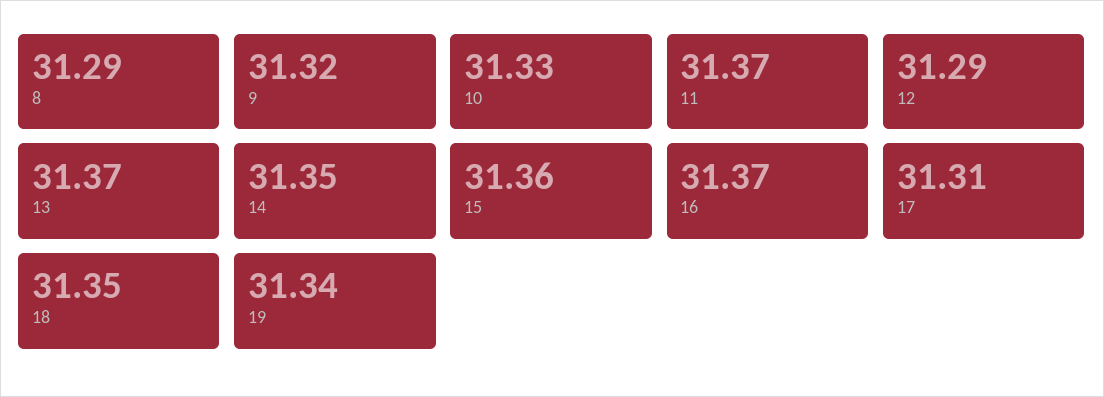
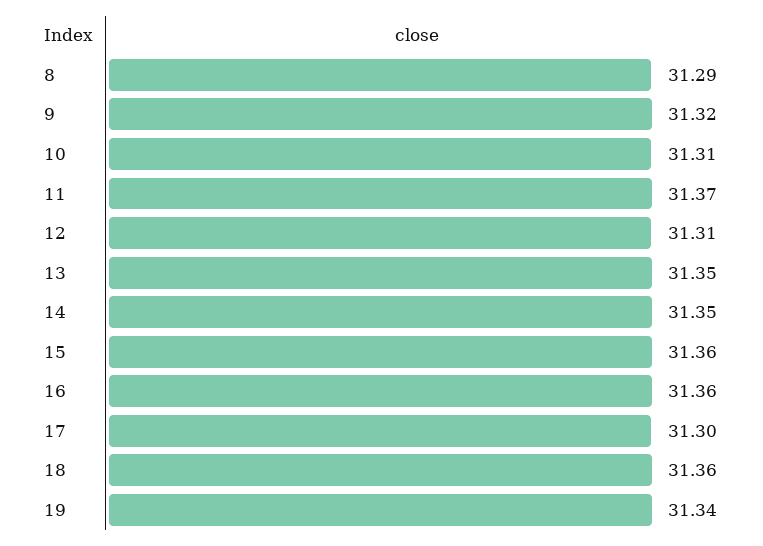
10: 31.33 -> 31.31
12: 31.29 -> 31.31
13: 31.37 -> 31.35
16: 31.37 -> 31.36
17: 31.31 -> 31.3
18: 31.35 -> 31.36

